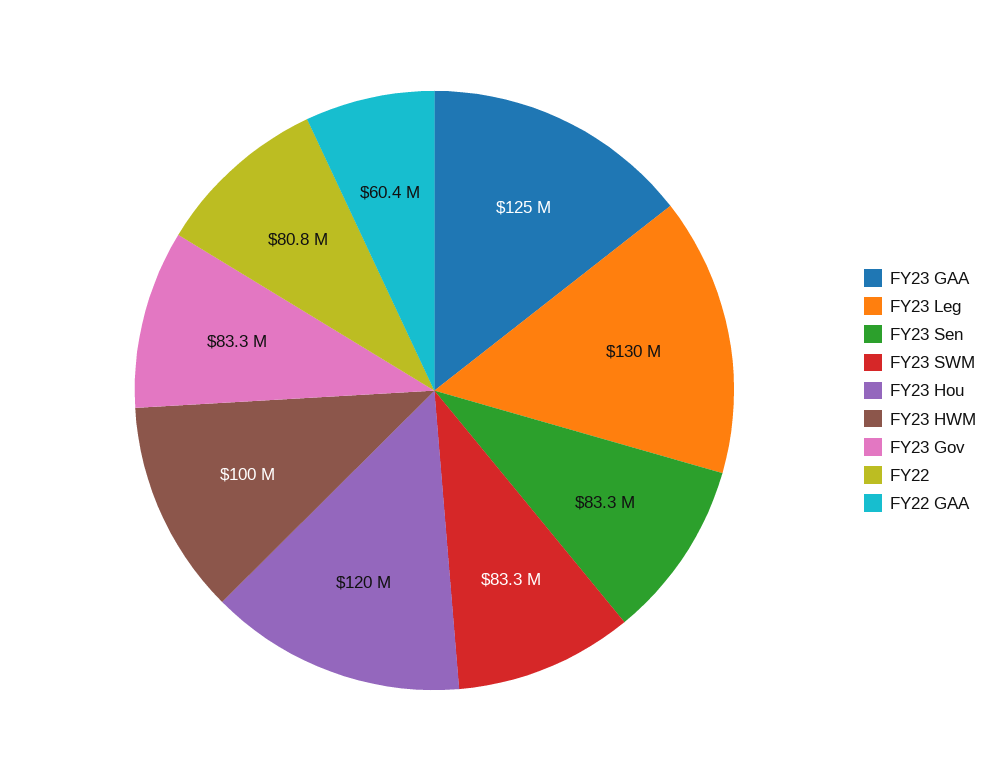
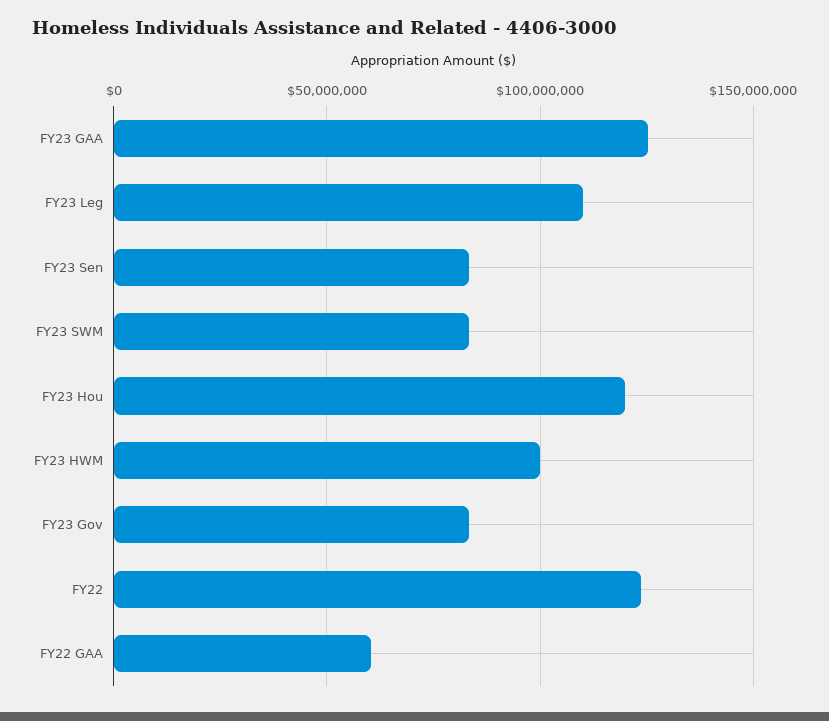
FY23 Leg: 130000000 -> 110000000
FY22: 80800000 -> 125000000

